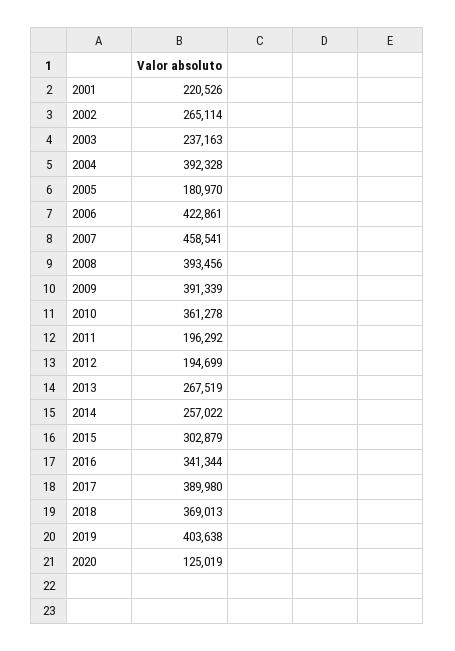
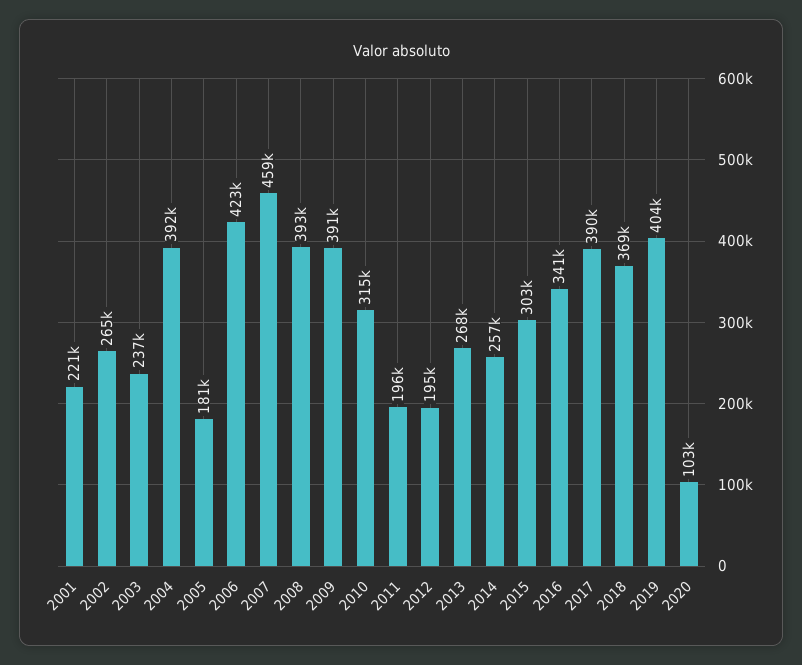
2010: 361278 -> 315000
2020: 125019 -> 103000

